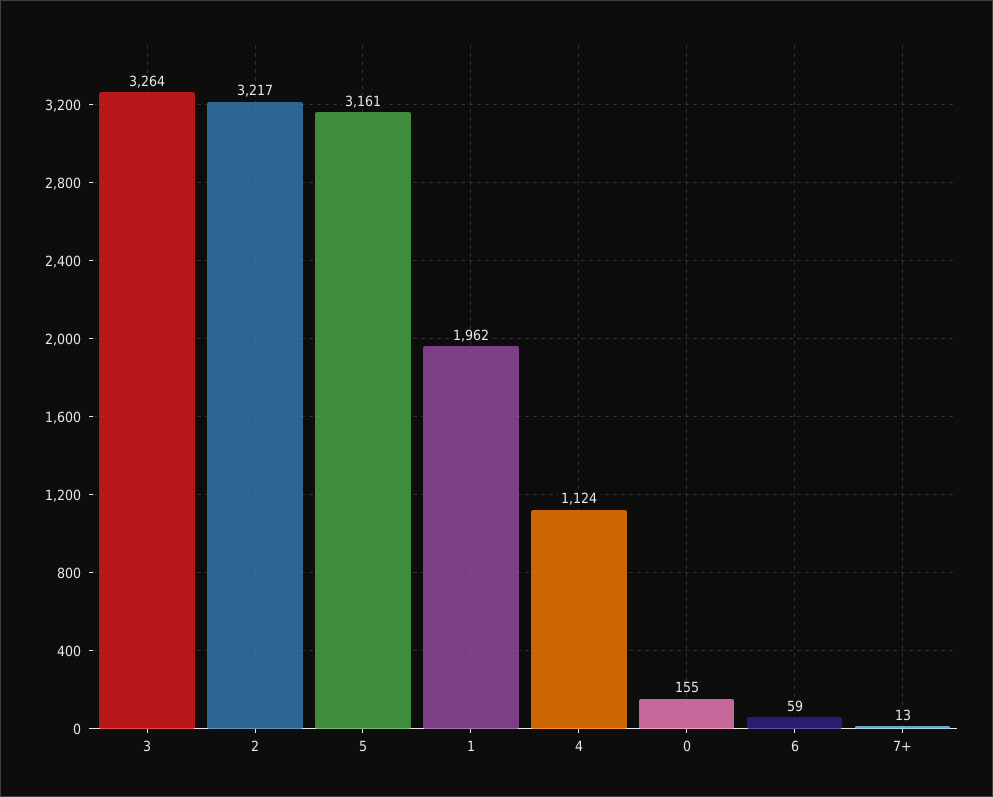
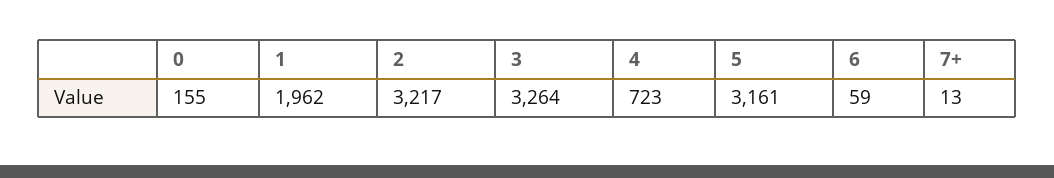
4: 1124 -> 723

